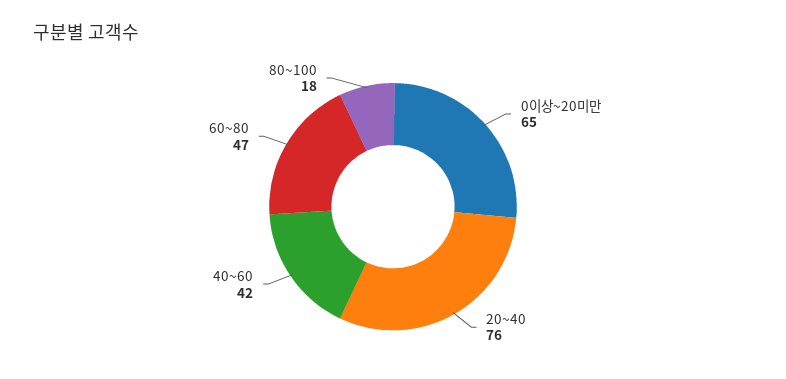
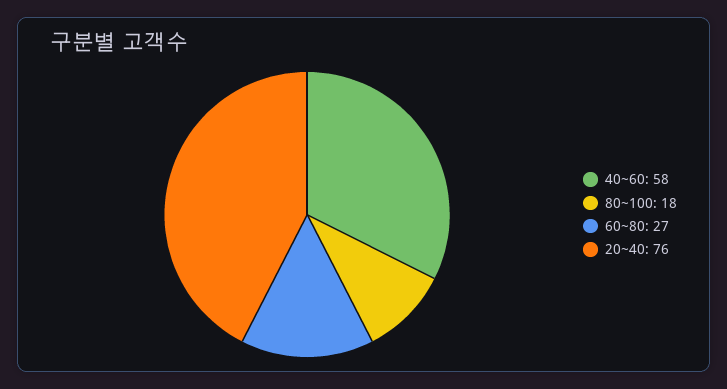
0이상~20미만: 65 -> none
40~60: 42 -> 58
60~80: 47 -> 27

